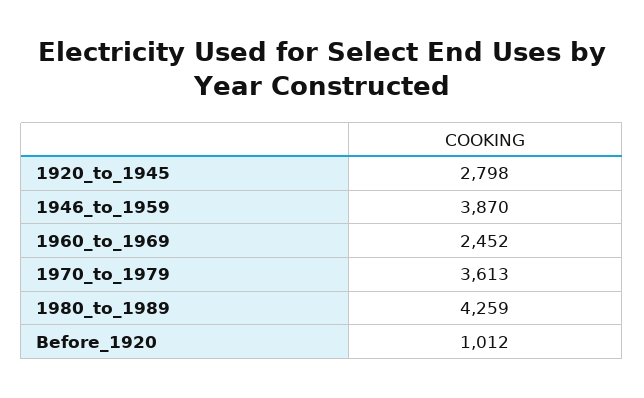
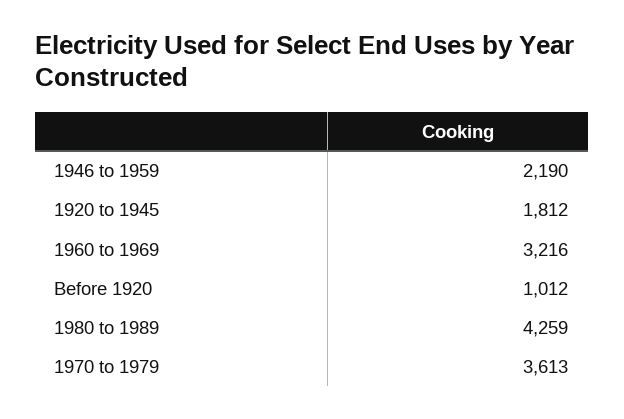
1920_to_1945: 2798 -> 1812
1946_to_1959: 3870 -> 2190
1960_to_1969: 2452 -> 3216

